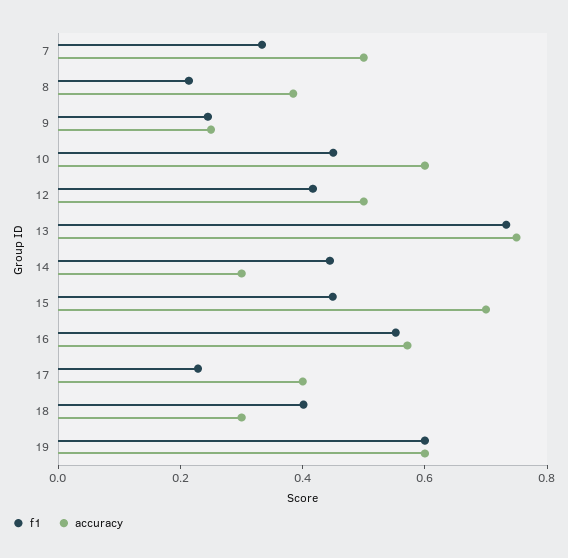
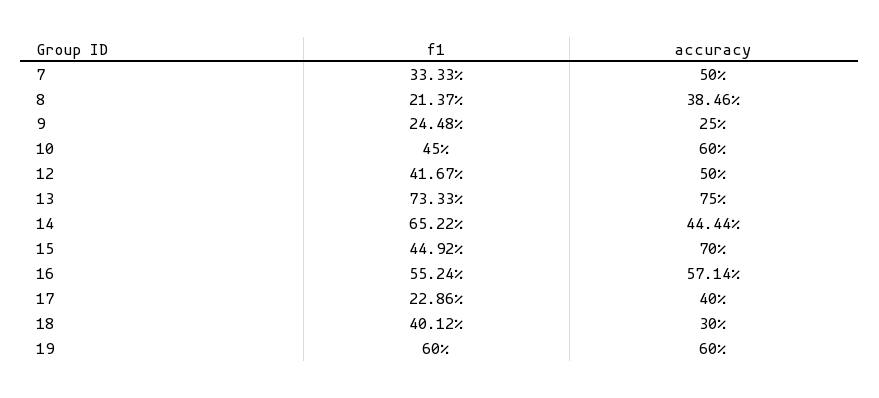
f1, 14: 0.45 -> 0.6522
accuracy, 14: 0.3 -> 0.4444

